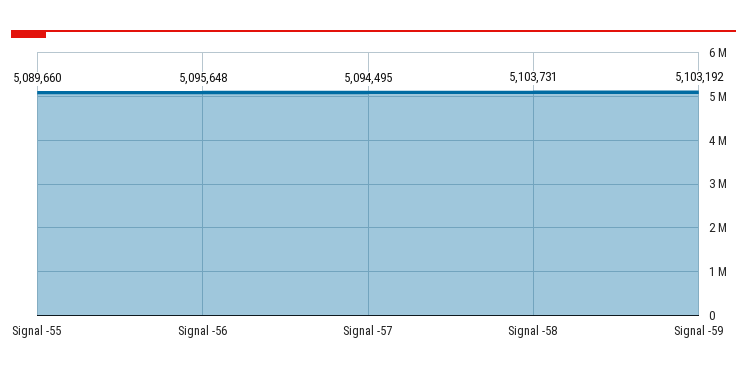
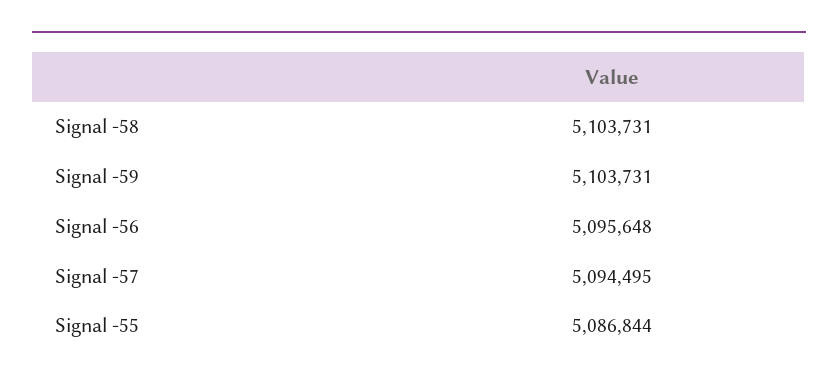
Signal -55: 5089660 -> 5086844
Signal -59: 5103192 -> 5103731

